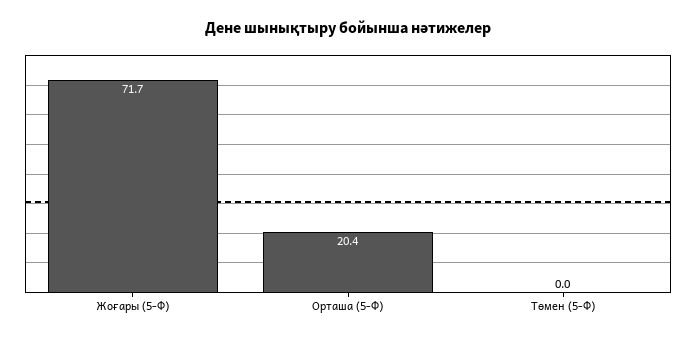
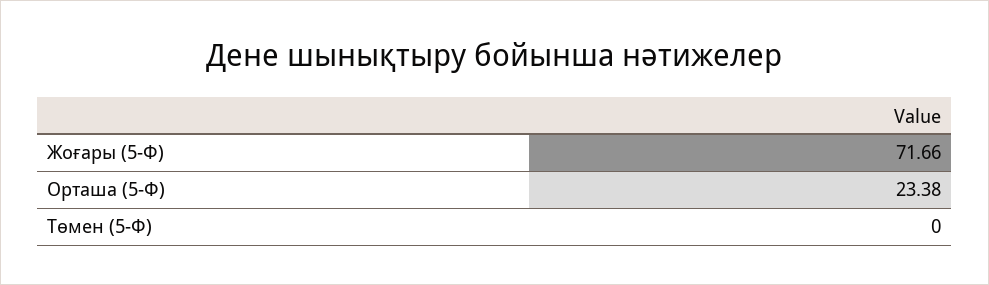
Орташа (5-Ф): 20.4 -> 23.38

